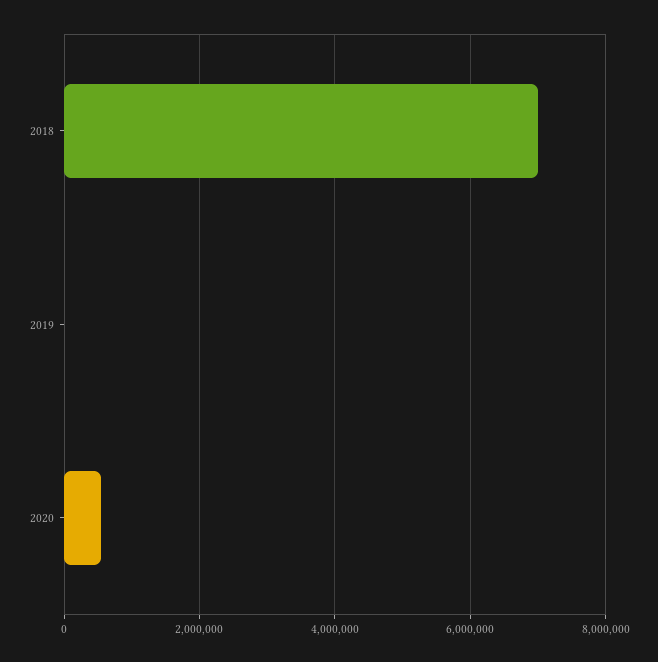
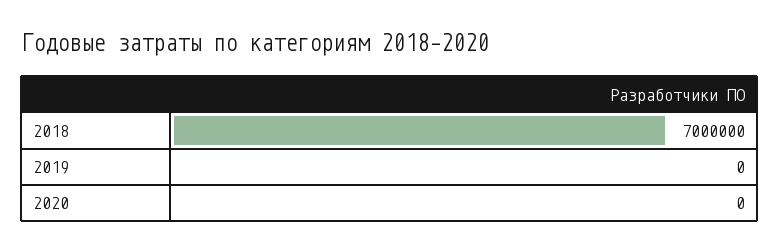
2020: 600000 -> 0

